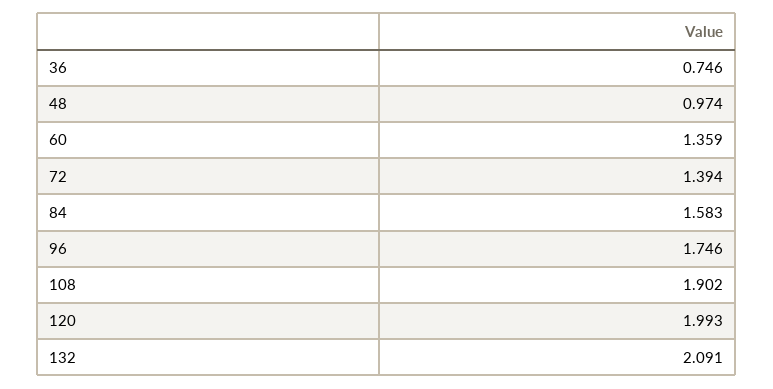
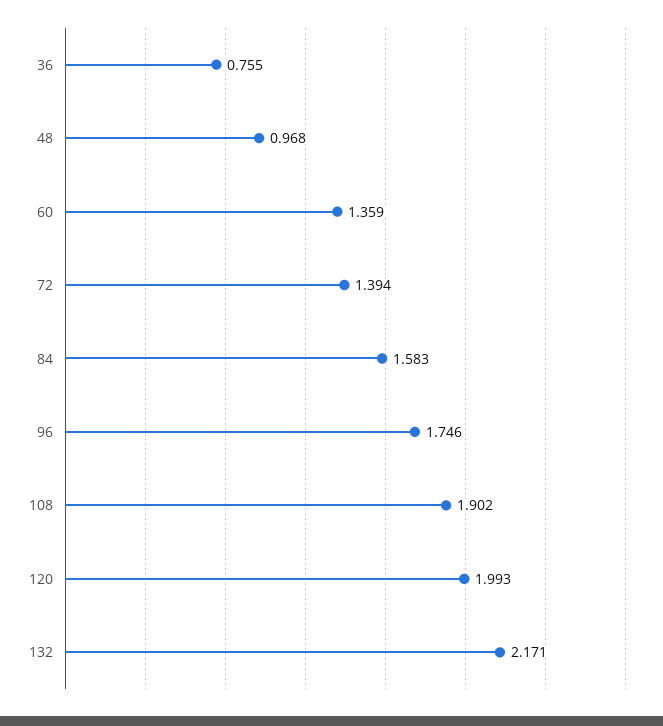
36: 0.746 -> 0.755
48: 0.974 -> 0.968
132: 2.091 -> 2.171

